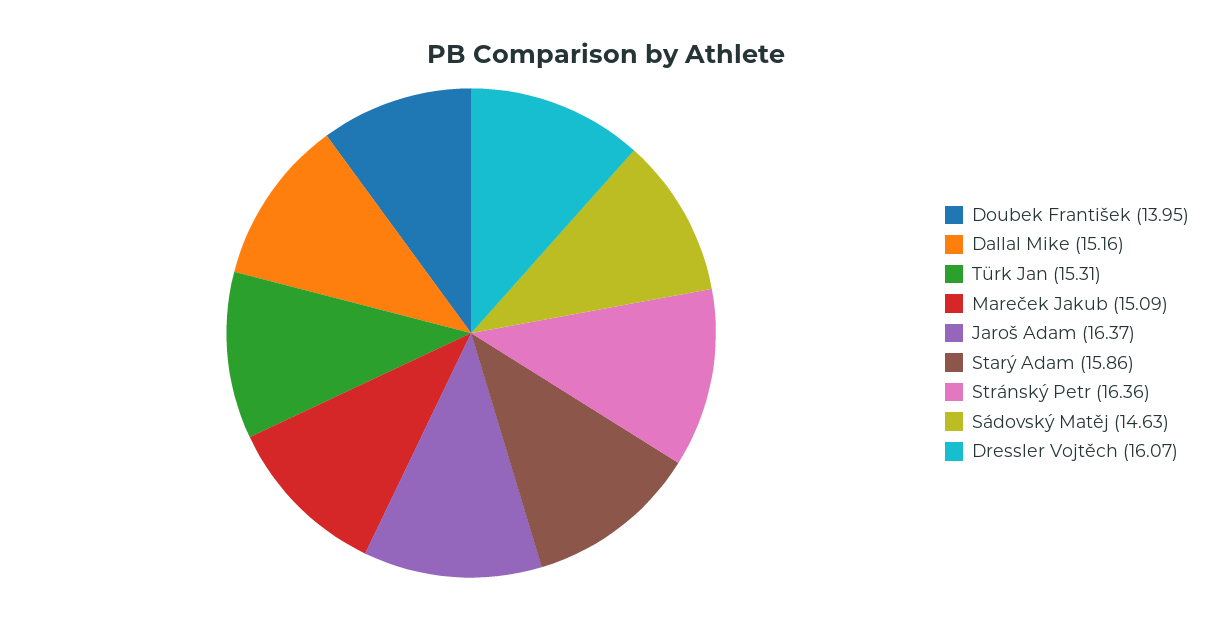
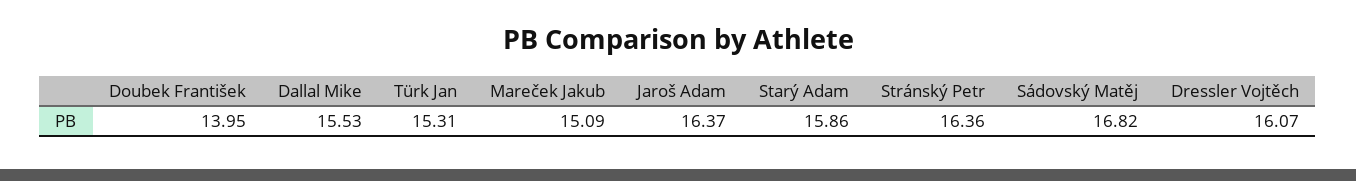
Dallal Mike: 15.16 -> 15.53
Sádovský Matěj: 14.63 -> 16.82

